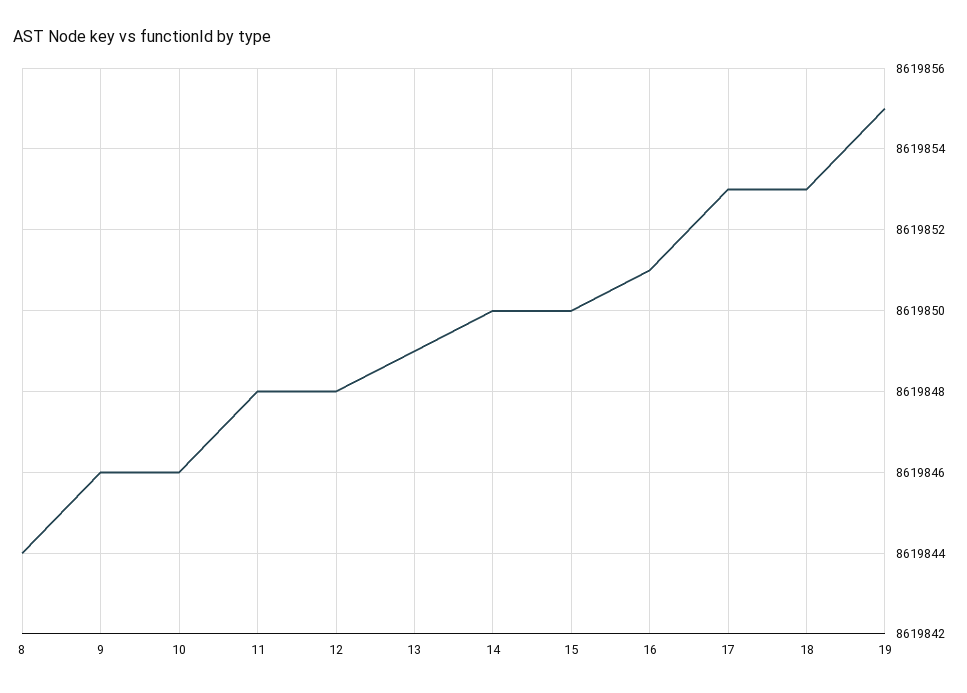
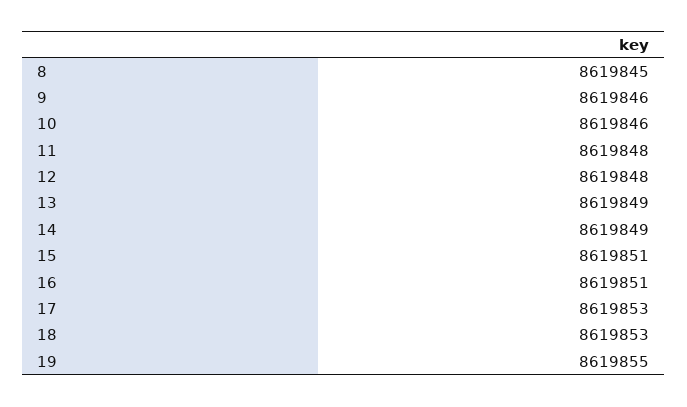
8: 8619844 -> 8619845
14: 8619850 -> 8619849
15: 8619850 -> 8619851

